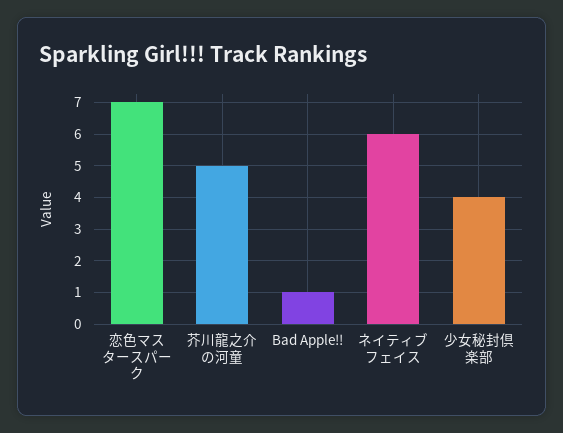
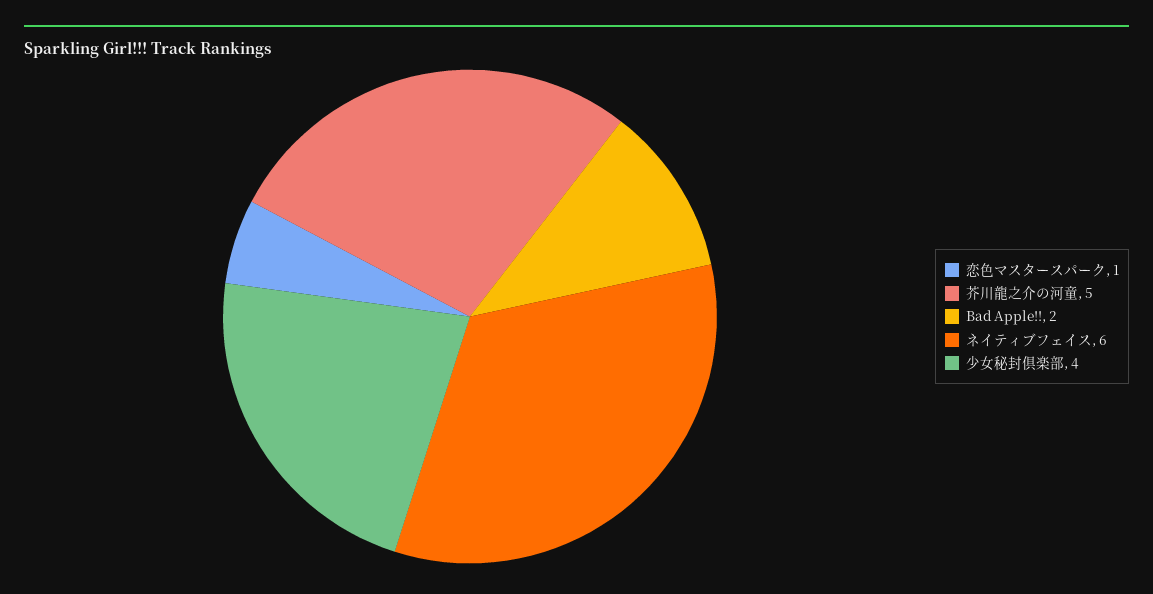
恋色マスタースパーク: 7 -> 1
Bad Apple!!: 1 -> 2

